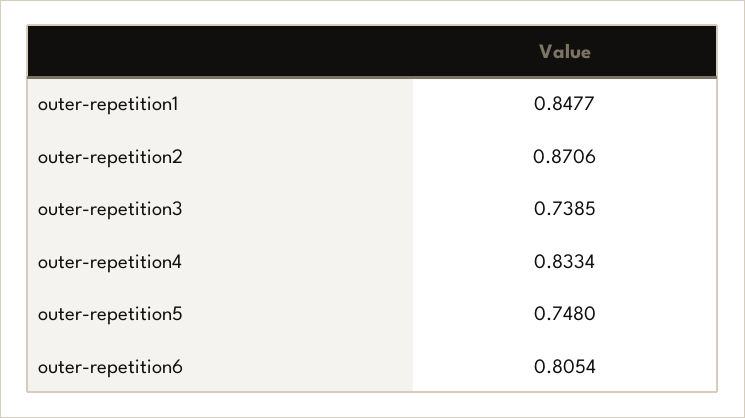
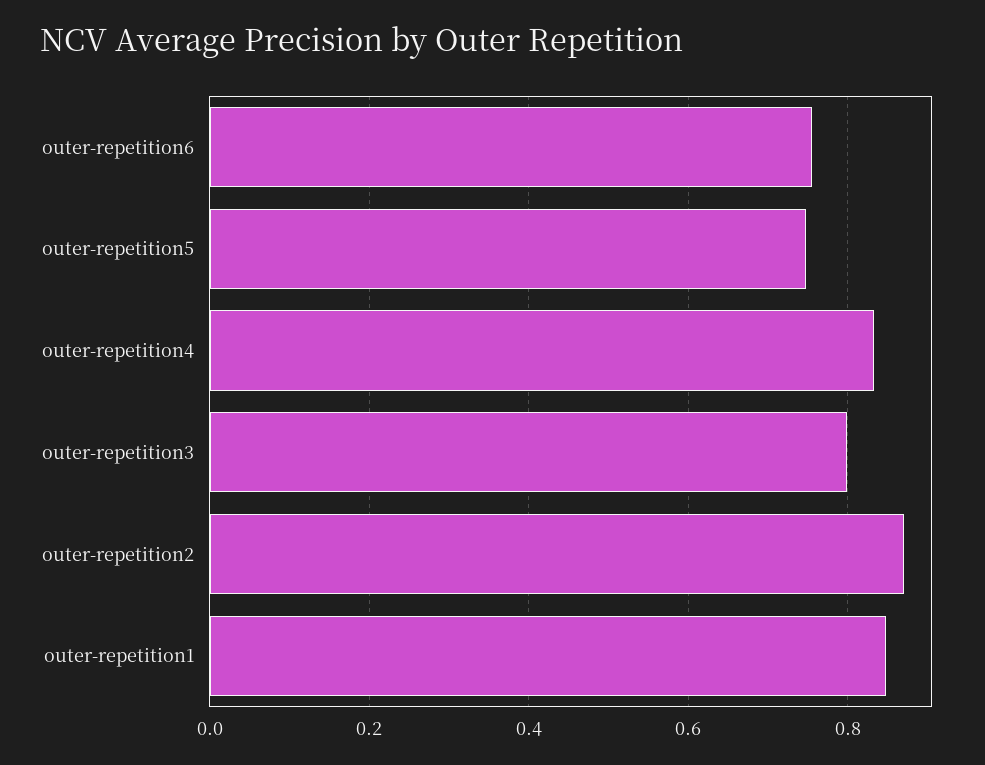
outer-repetition3: 0.7385 -> 0.8
outer-repetition6: 0.8054 -> 0.76

